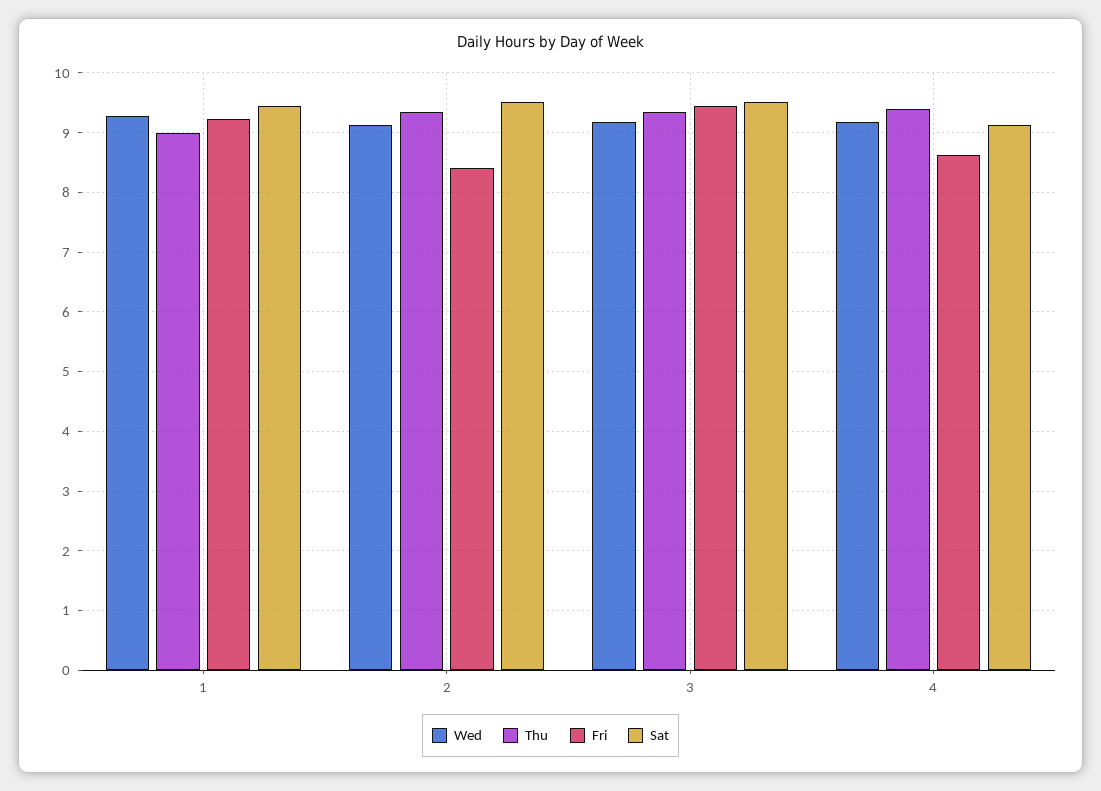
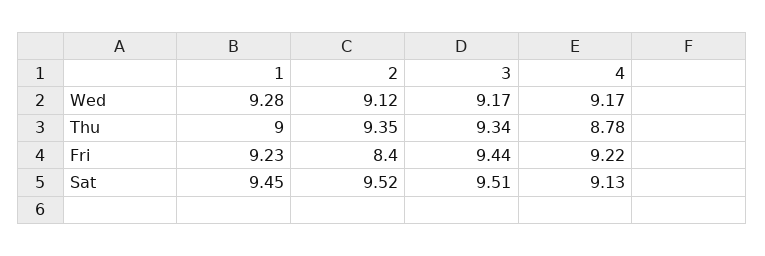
Thu, 4: 9.4 -> 8.78
Fri, 4: 8.6 -> 9.22

